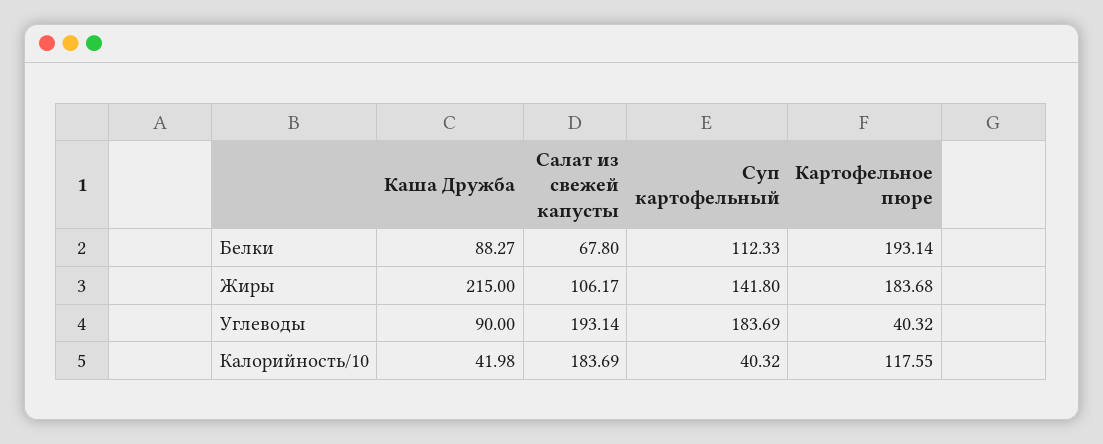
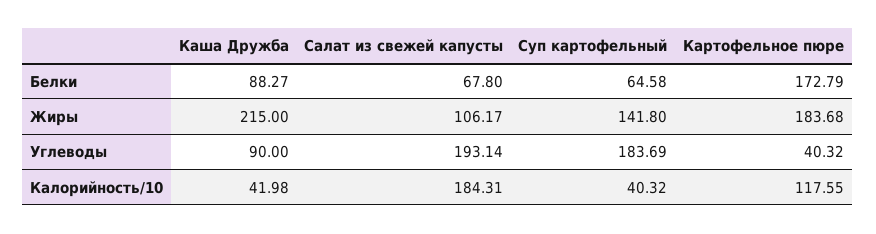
Суп картофельный, Белки: 112.33 -> 64.58
Картофельное пюре, Белки: 193.14 -> 172.79
Салат из свежей капусты, Калорийность/10: 183.69 -> 184.31

